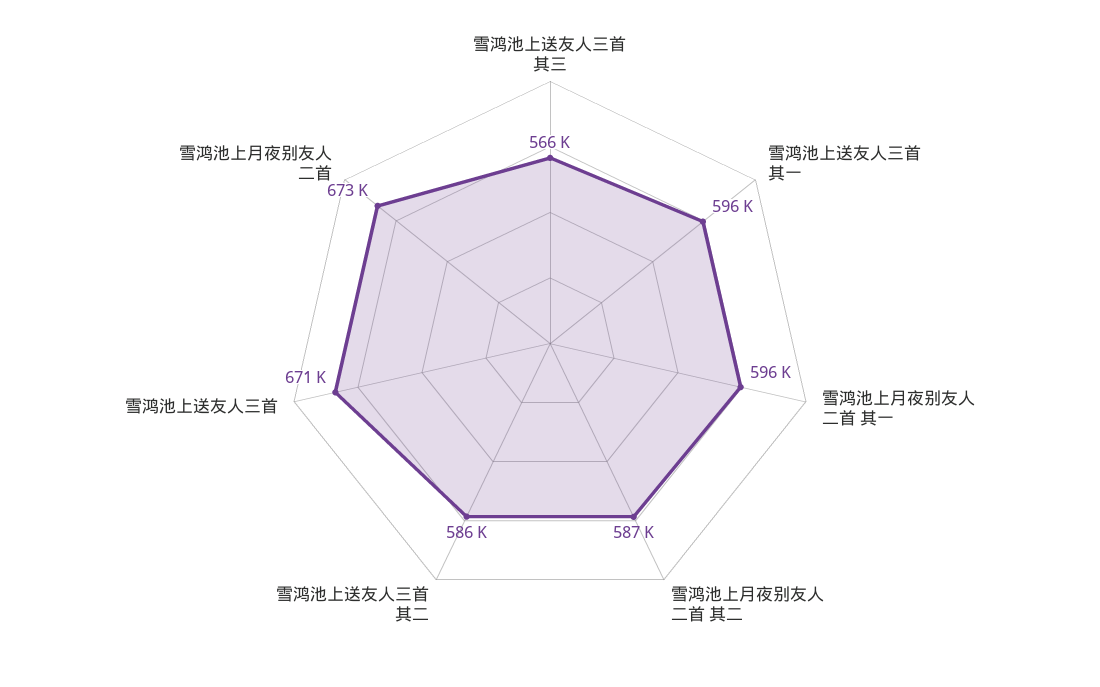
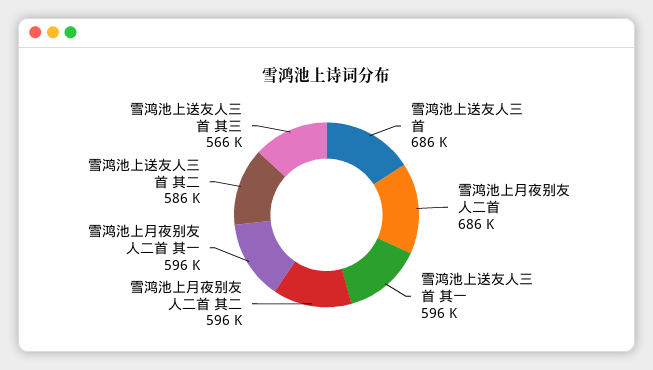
雪鸿池上月夜别友人二首 其二: 587000 -> 596000
雪鸿池上送友人三首: 671000 -> 686000
雪鸿池上月夜别友人二首: 673000 -> 686000

